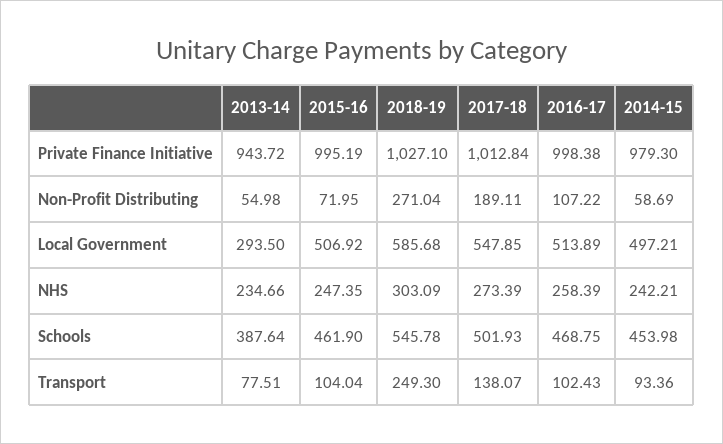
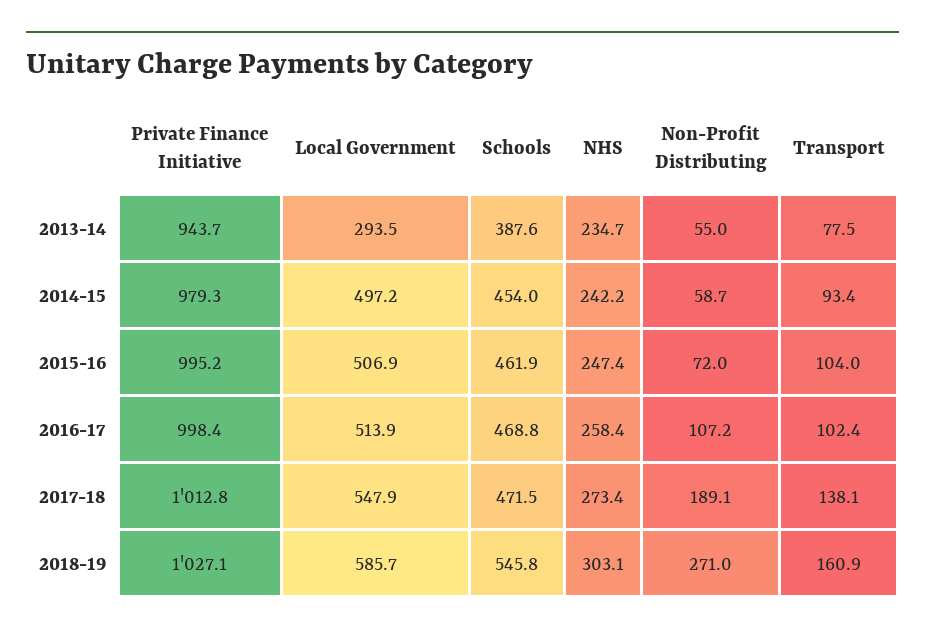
2017-18, Schools: 501.93 -> 471.5
2018-19, Transport: 249.3 -> 160.9

